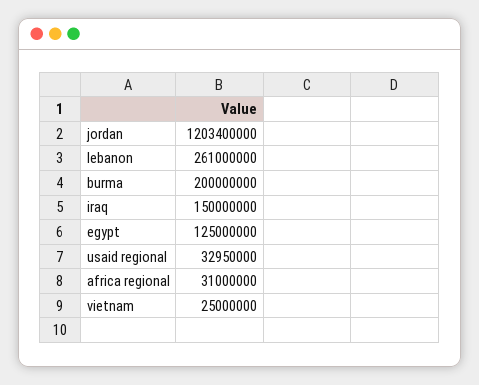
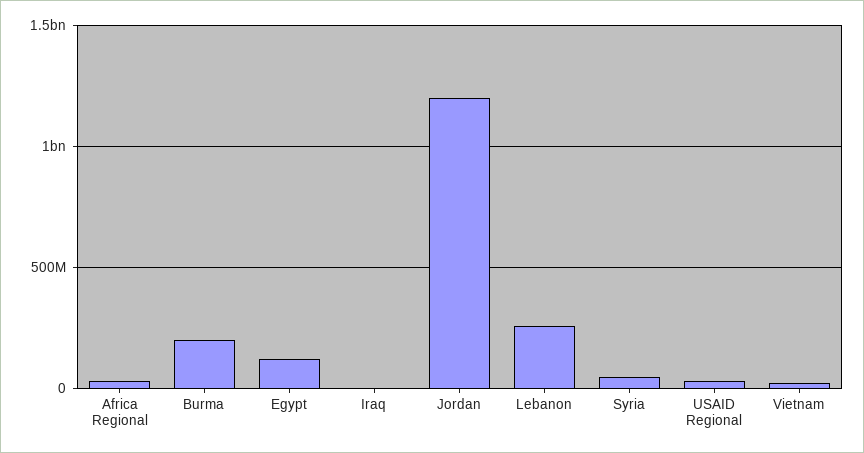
iraq: 150000000 -> 0
Syria: none -> 50000000

